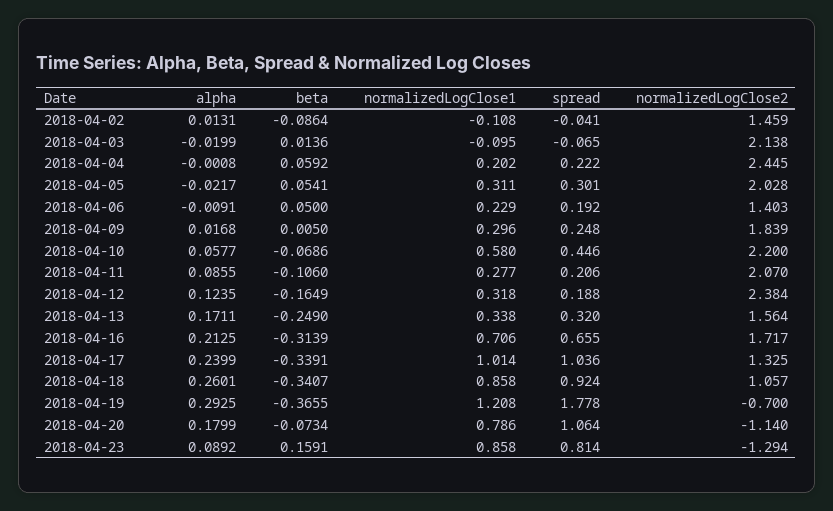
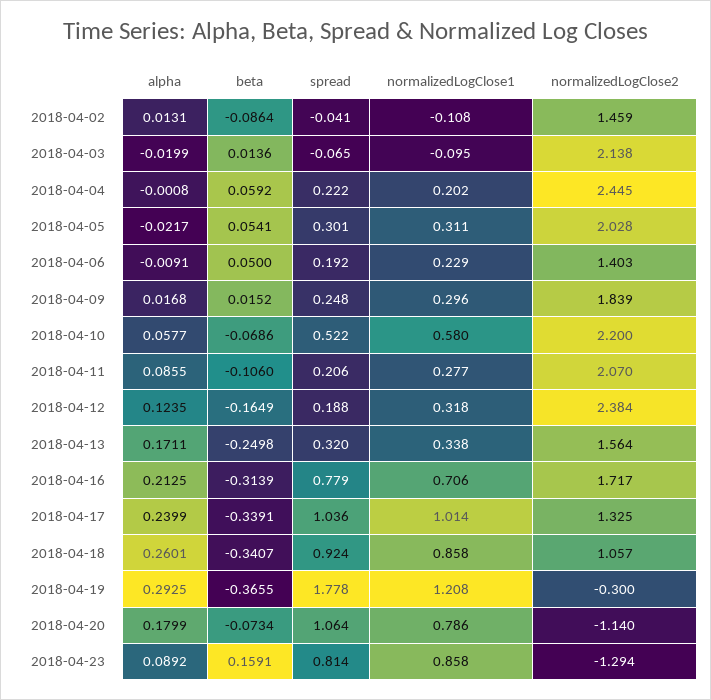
beta, 2018-04-09: 0.005 -> 0.0152
spread, 2018-04-10: 0.446 -> 0.522
beta, 2018-04-13: -0.249 -> -0.2498
spread, 2018-04-16: 0.655 -> 0.779
normalizedLogClose2, 2018-04-19: -0.7 -> -0.3

